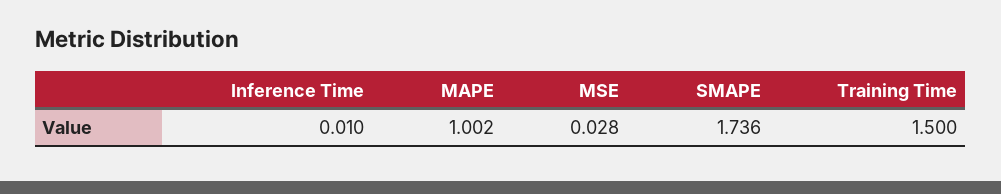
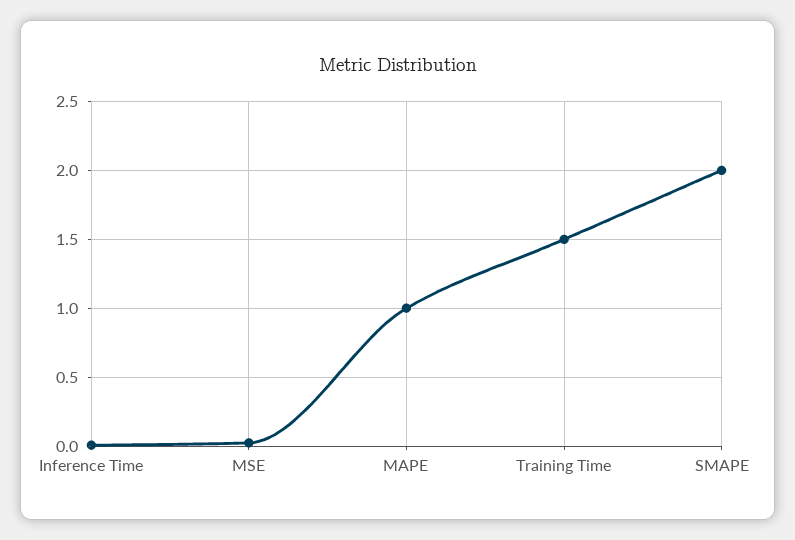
SMAPE: 1.736 -> 2

